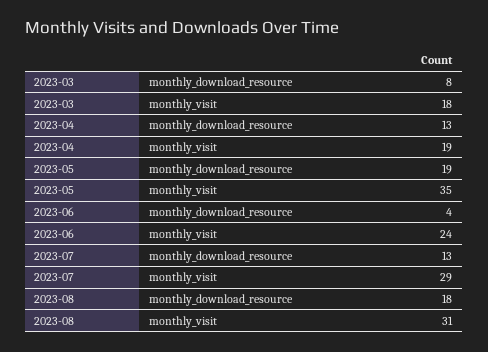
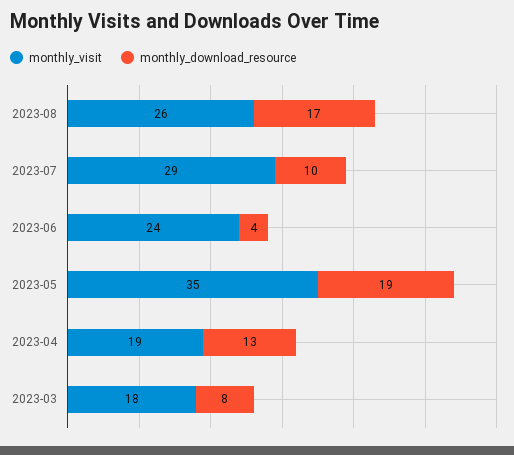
monthly_download_resource, 2023-07: 13 -> 10
monthly_download_resource, 2023-08: 18 -> 17
monthly_visit, 2023-08: 31 -> 26

